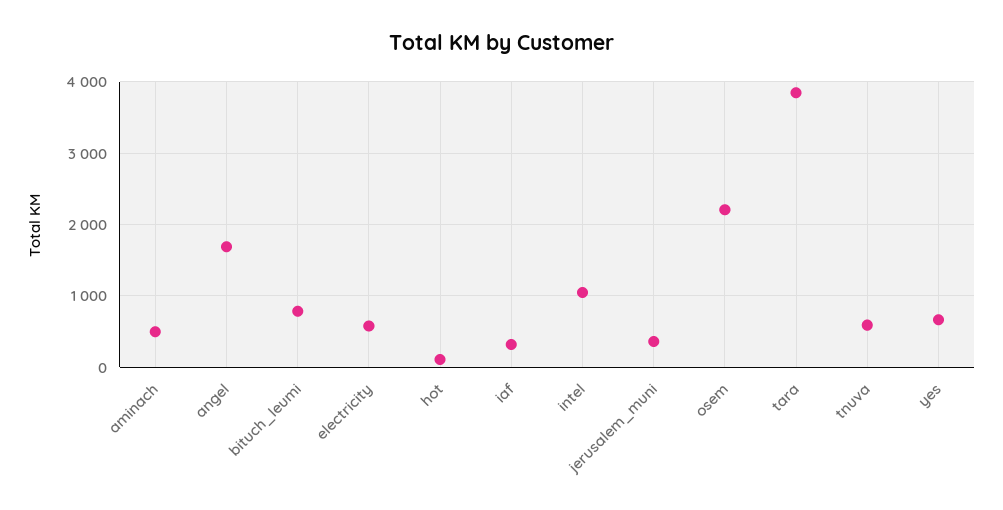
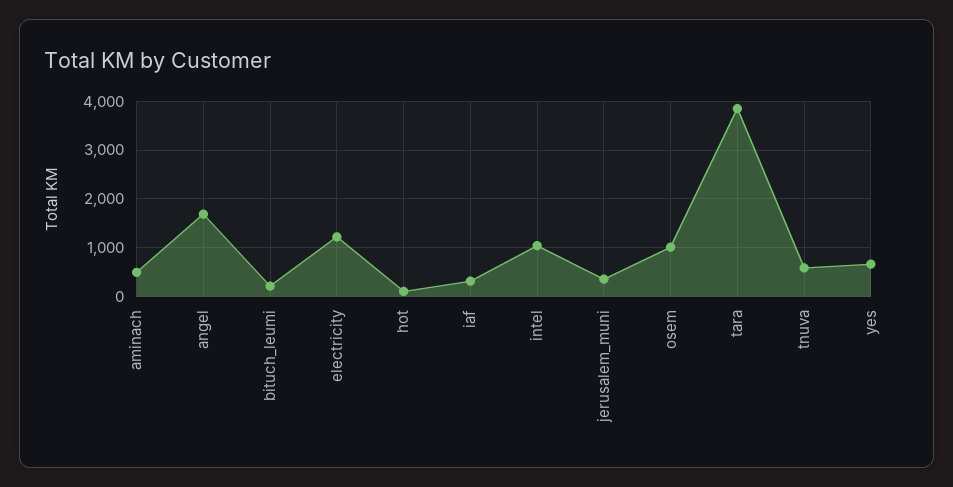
bituch_leumi: 800 -> 200
electricity: 600 -> 1200
osem: 2200 -> 1000

